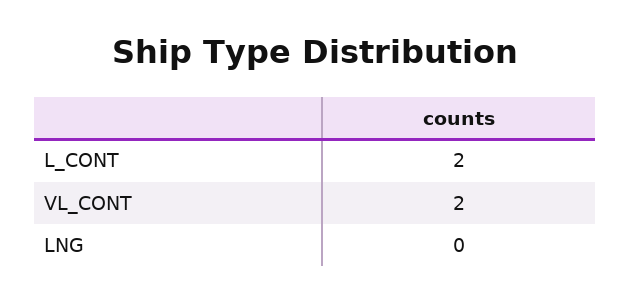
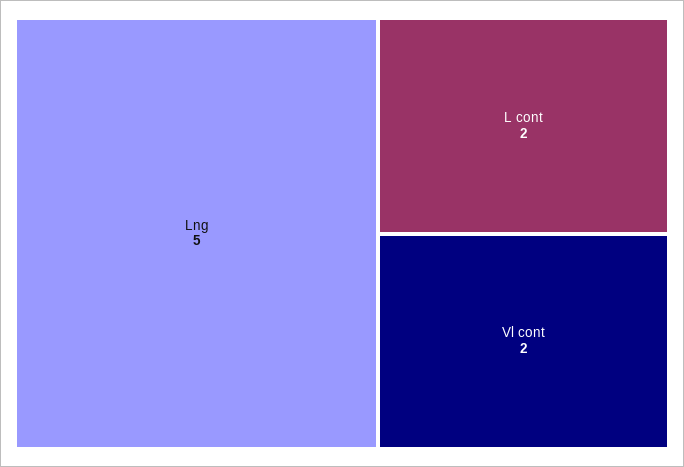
LNG: 0 -> 5

